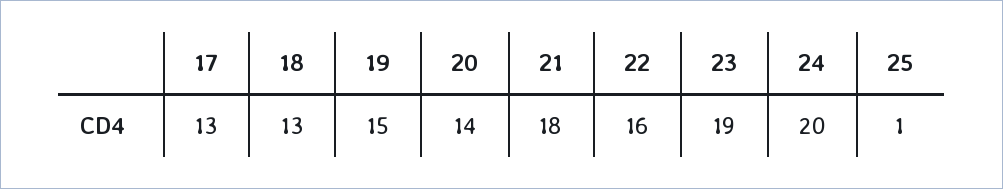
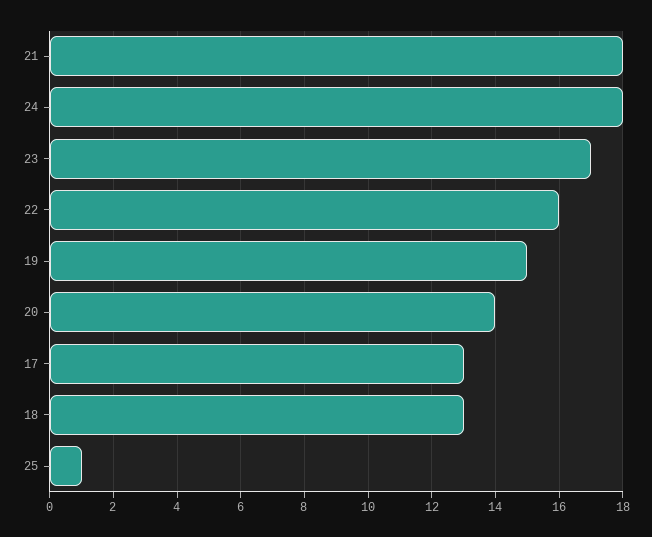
23: 19 -> 17
24: 20 -> 18

